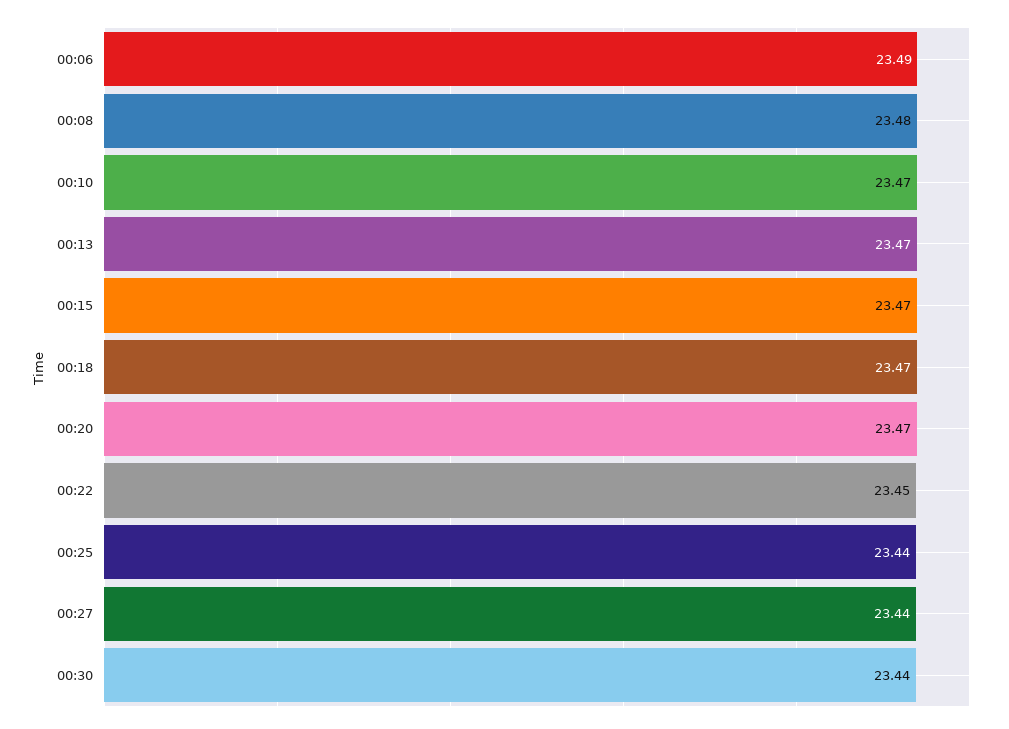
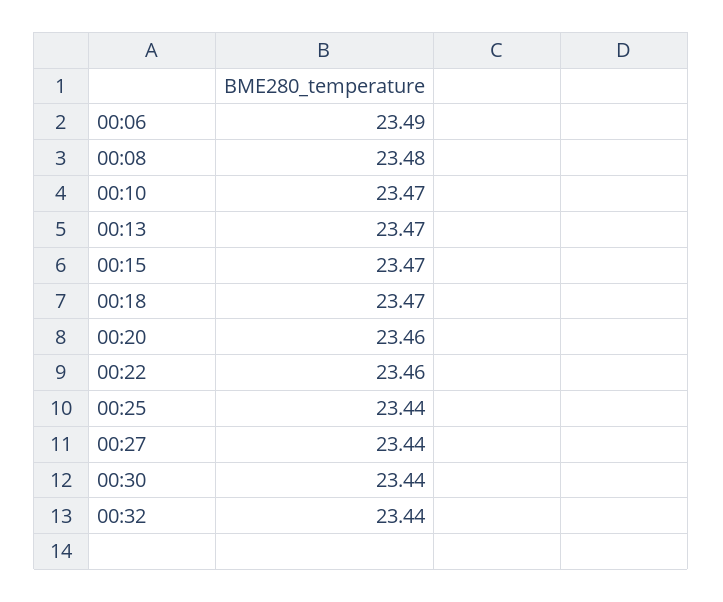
00:20: 23.47 -> 23.46
00:22: 23.45 -> 23.46
00:32: none -> 23.44

